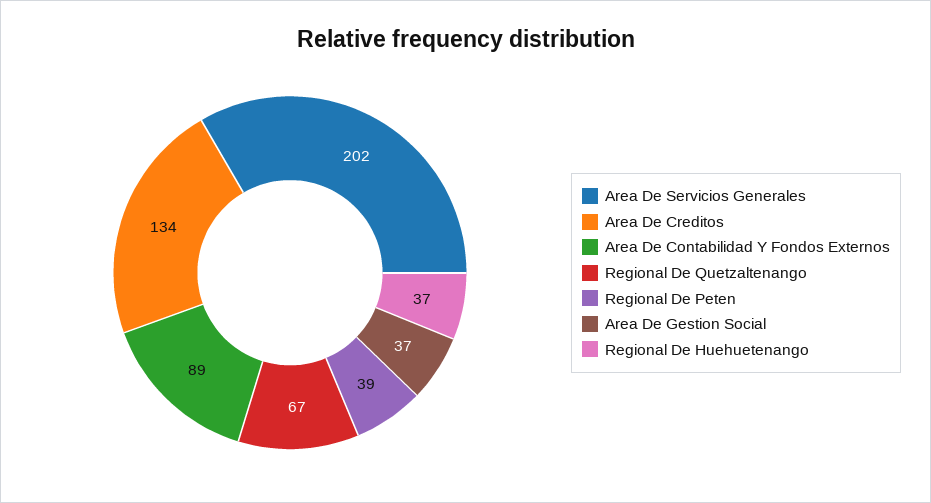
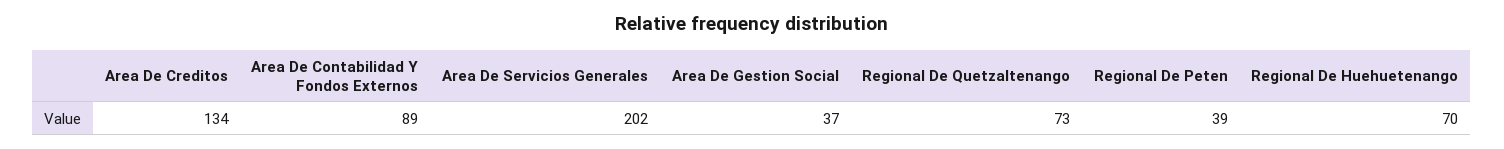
Regional De Quetzaltenango: 67 -> 73
Regional De Huehuetenango: 37 -> 70

